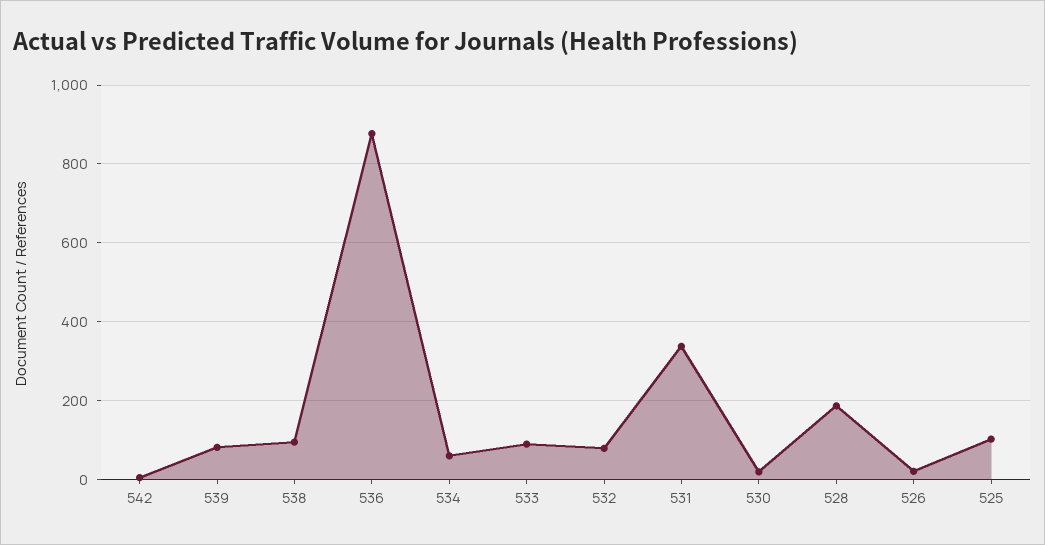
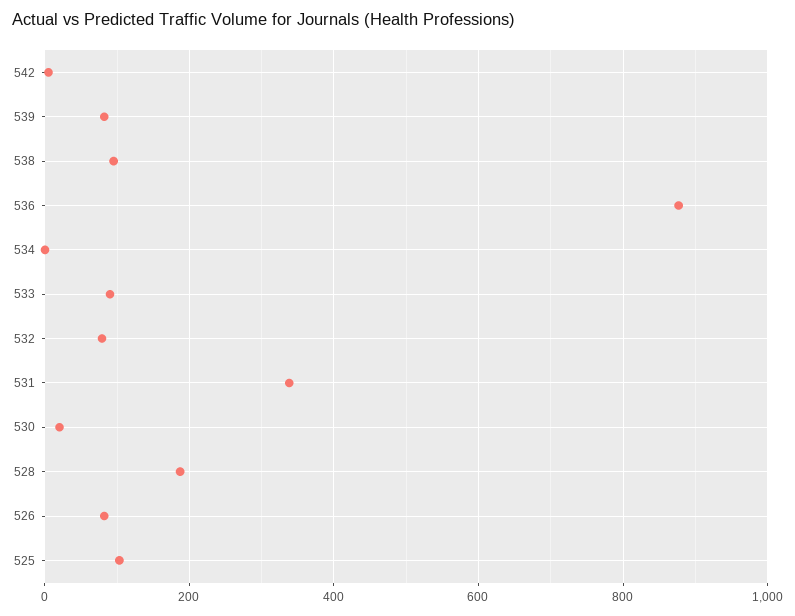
534: 60 -> 0
526: 20 -> 80

